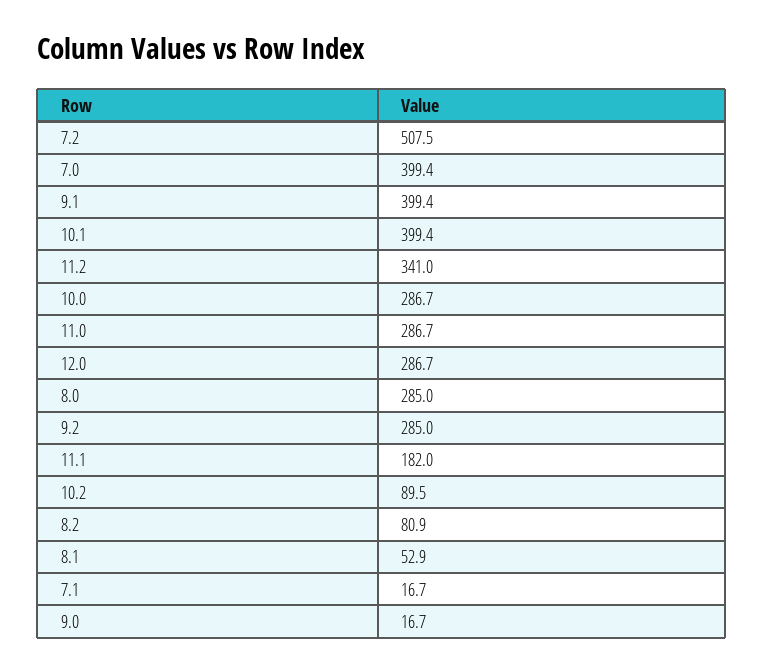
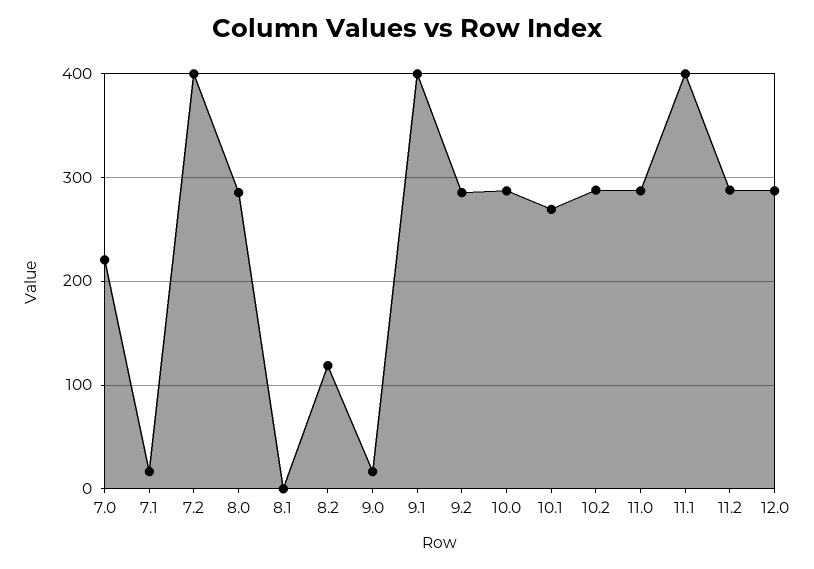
7.2: 507.5 -> 400
7.0: 399.4 -> 220
10.1: 399.4 -> 270
11.2: 341 -> 290
11.1: 182 -> 400
10.2: 89.5 -> 290
8.2: 80.9 -> 120
8.1: 52.9 -> 0

